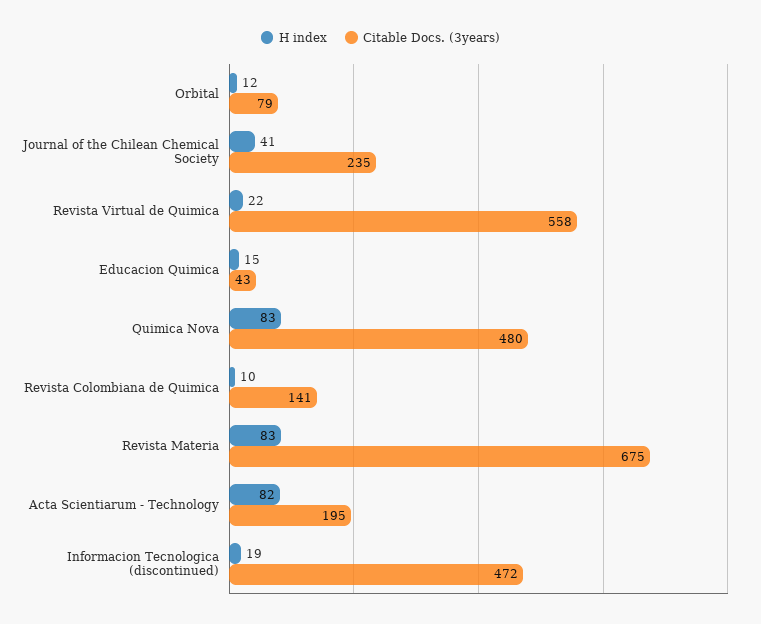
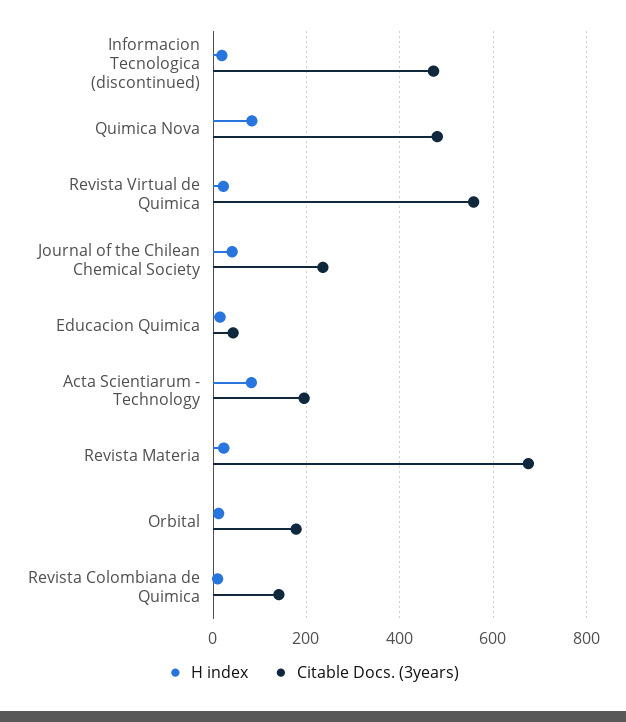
Citable Docs. (3years), Orbital: 79 -> 180
H index, Revista Materia: 83 -> 20

